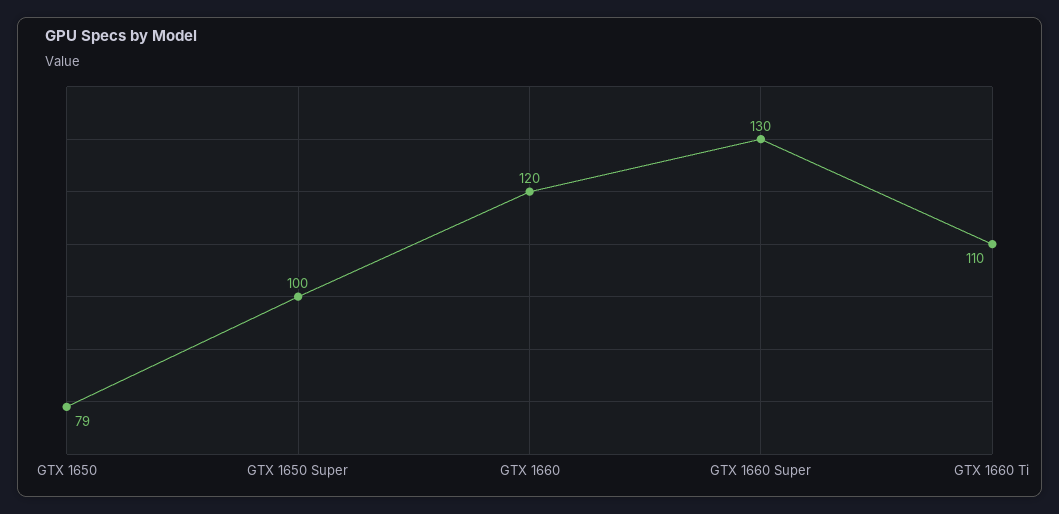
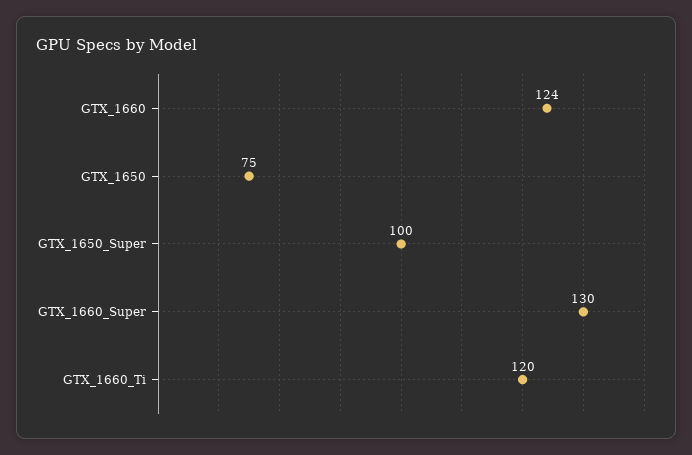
GTX 1650: 79 -> 75
GTX 1660: 120 -> 124
GTX 1660 Ti: 110 -> 120

